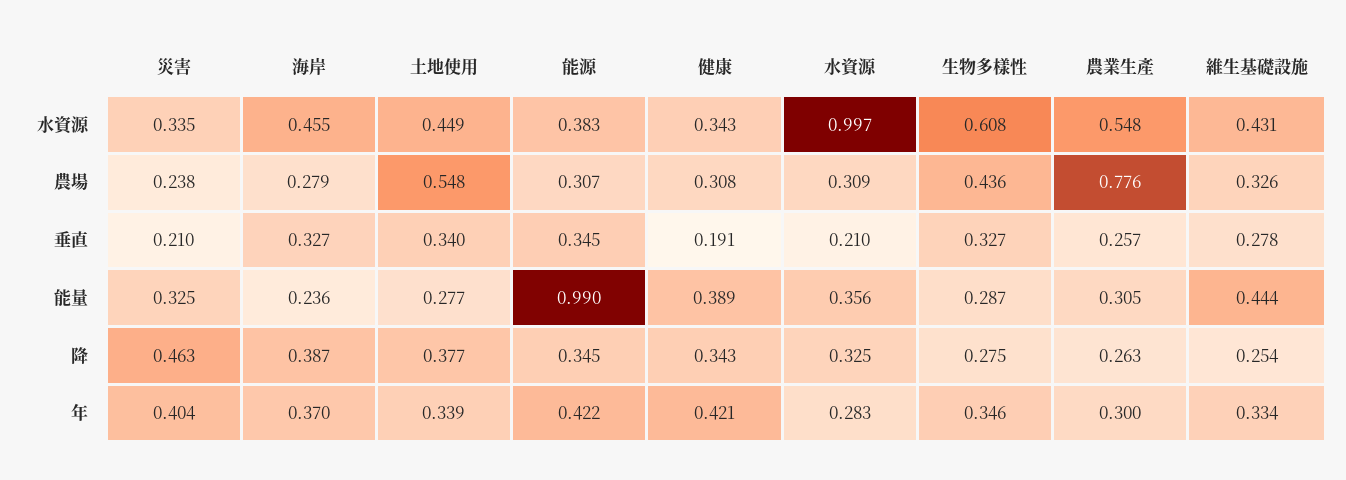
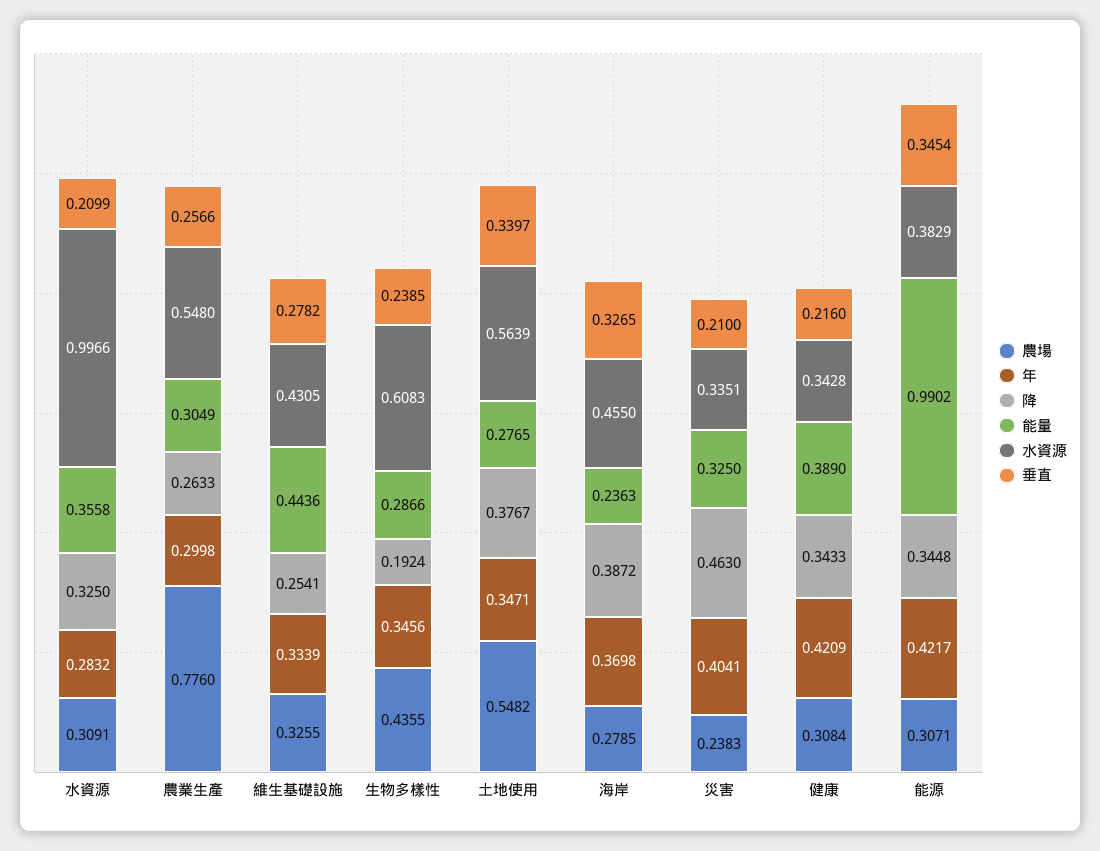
水資源, 土地使用: 0.449 -> 0.5639
垂直, 健康: 0.191 -> 0.216
垂直, 生物多樣性: 0.327 -> 0.2385
降, 生物多樣性: 0.275 -> 0.1924
年, 土地使用: 0.339 -> 0.3471

